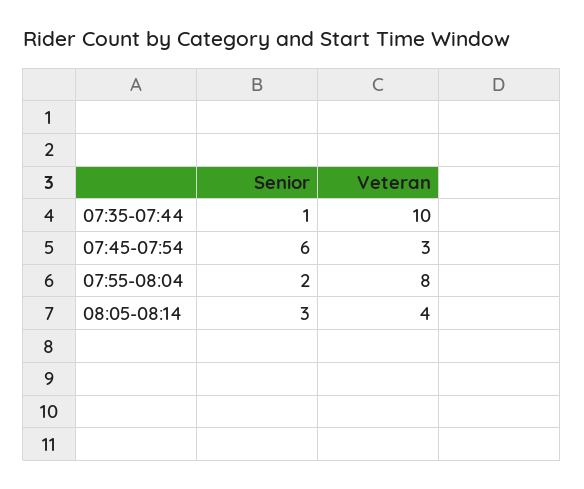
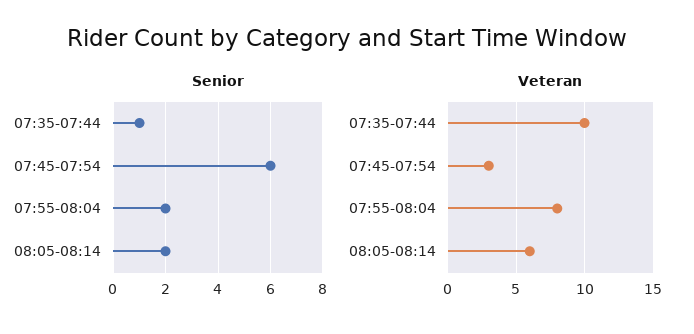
Senior, 08:05-08:14: 3 -> 2
Veteran, 08:05-08:14: 4 -> 6

